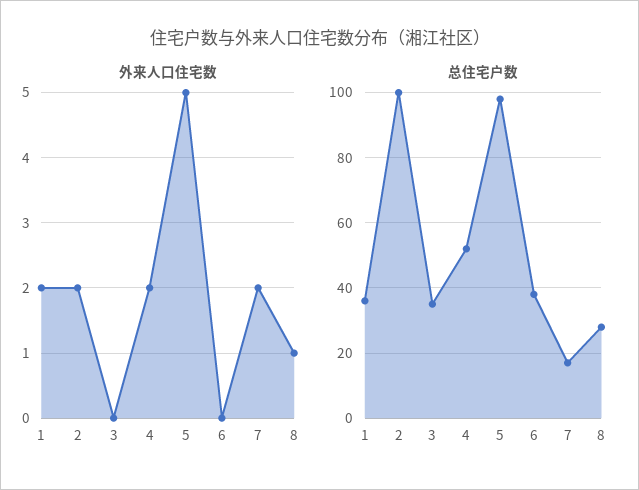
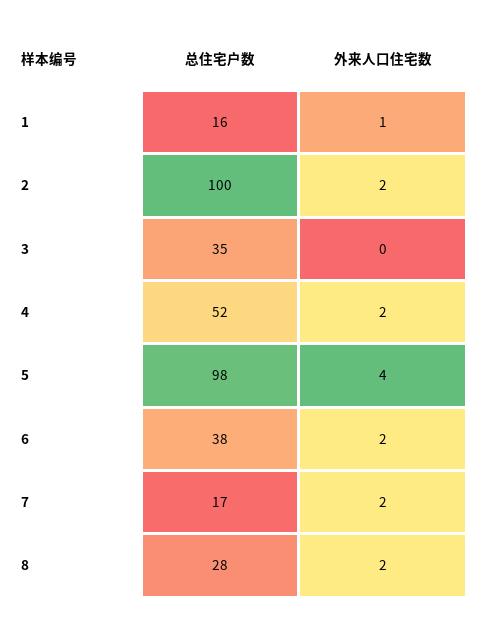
外来人口住宅数, 1: 2 -> 1
外来人口住宅数, 5: 5 -> 4
外来人口住宅数, 6: 0 -> 2
外来人口住宅数, 8: 1 -> 2
总住宅户数, 1: 35 -> 16

